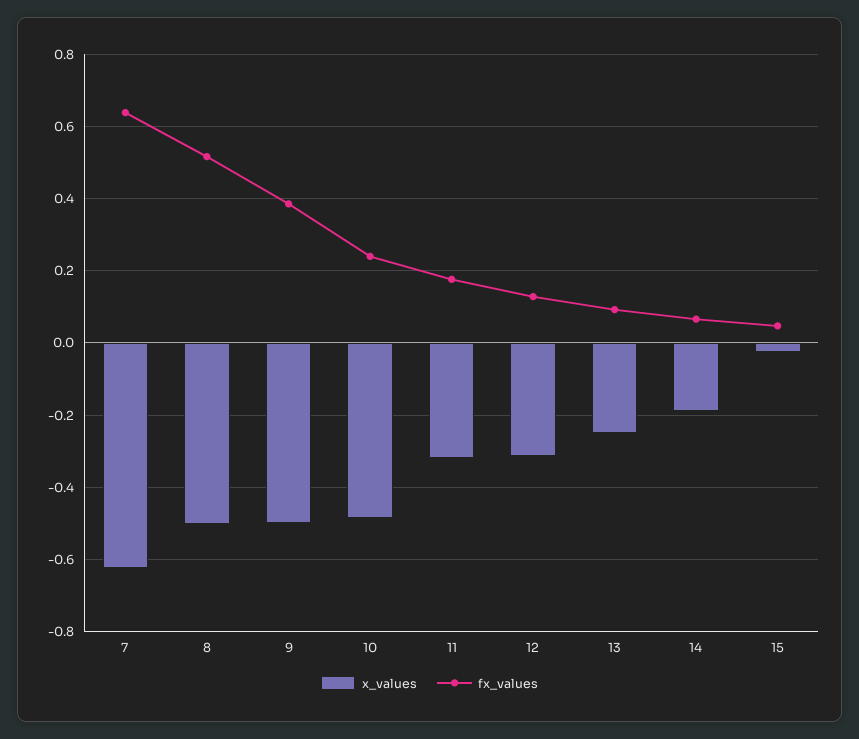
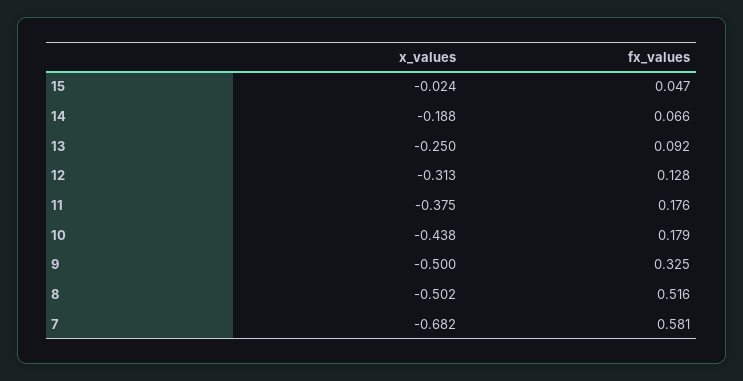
x_values, 7: -0.62 -> -0.682
fx_values, 7: 0.64 -> 0.581
fx_values, 9: 0.38 -> 0.325
x_values, 10: -0.48 -> -0.438
fx_values, 10: 0.24 -> 0.179
x_values, 11: -0.32 -> -0.375

